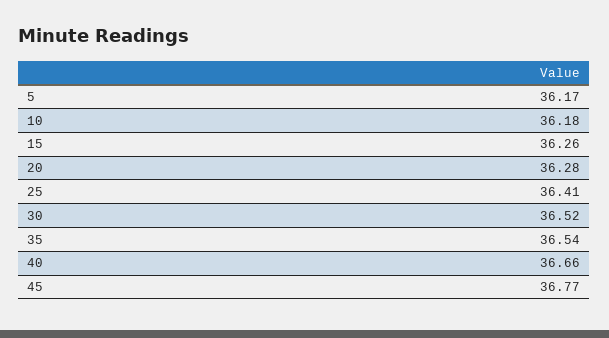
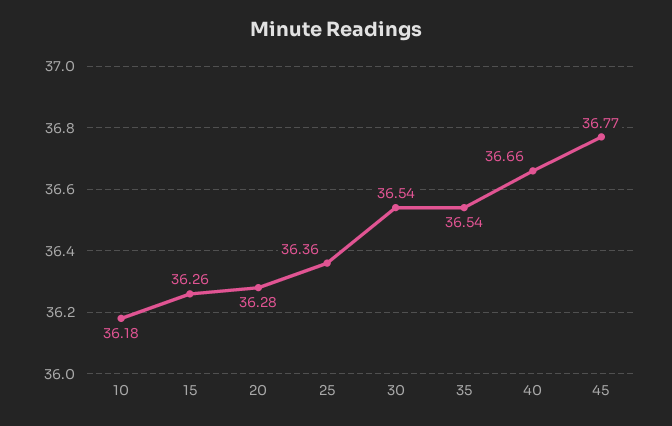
5: 36.17 -> none
25: 36.41 -> 36.36
30: 36.52 -> 36.54

